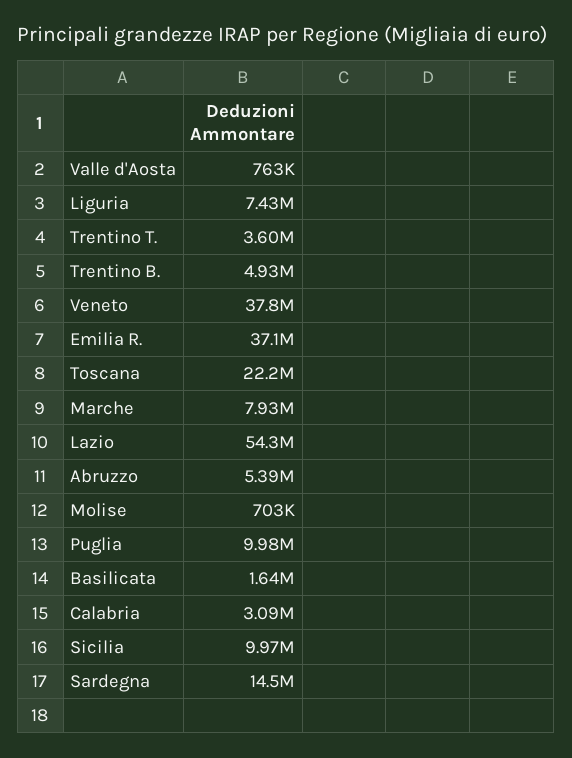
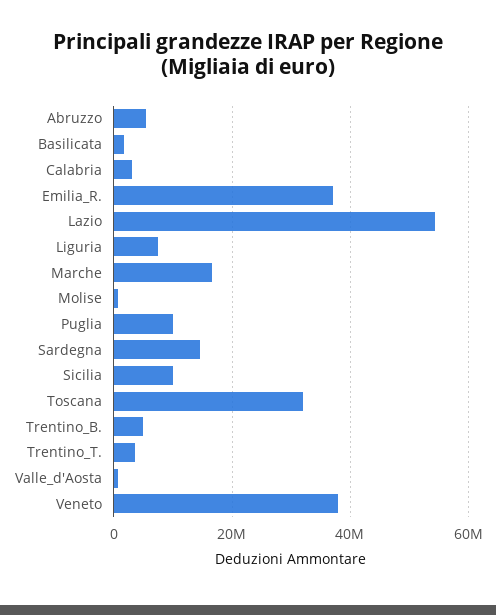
Toscana: 22200000 -> 32000000
Marche: 7930000 -> 16000000

